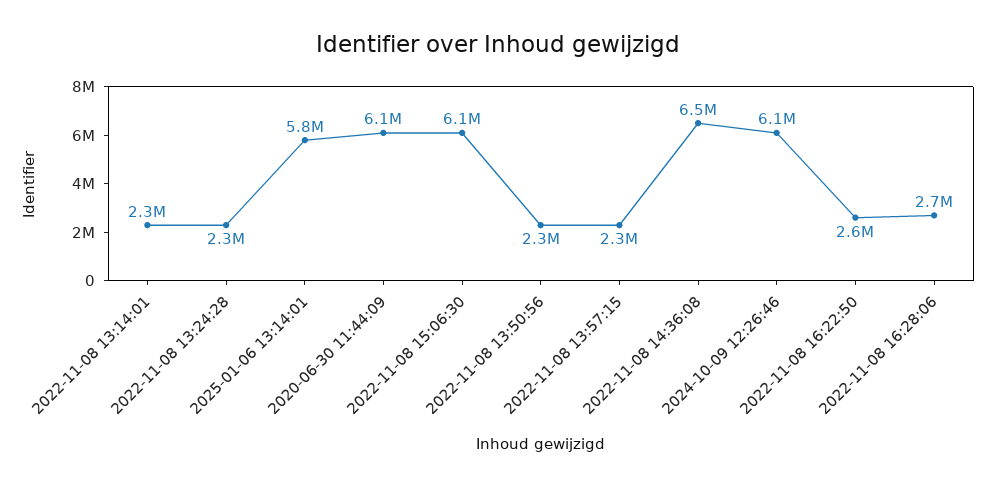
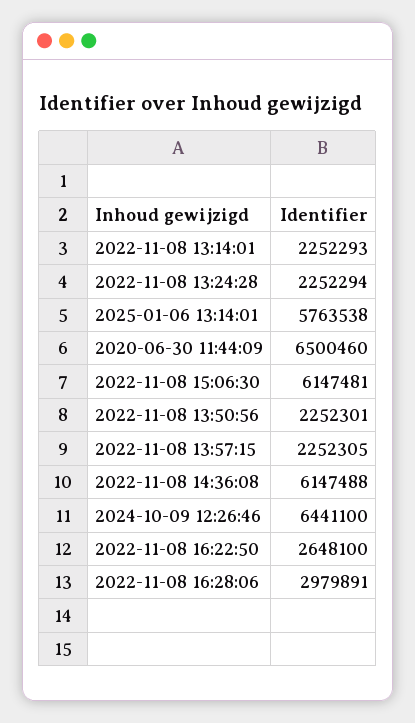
2020-06-30 11:44:09: 6100000 -> 6500460
2022-11-08 14:36:08: 6500000 -> 6147488
2024-10-09 12:26:46: 6100000 -> 6441100
2022-11-08 16:28:06: 2700000 -> 2979891

